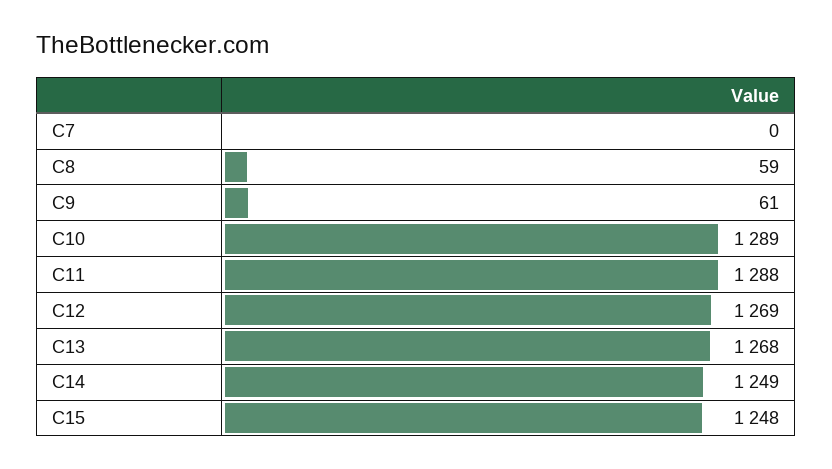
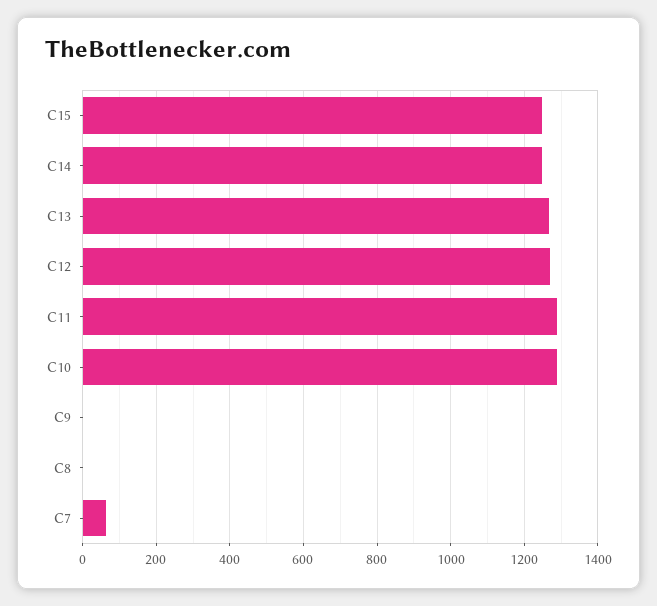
C7: 0 -> 60
C8: 59 -> 0
C9: 61 -> 0

